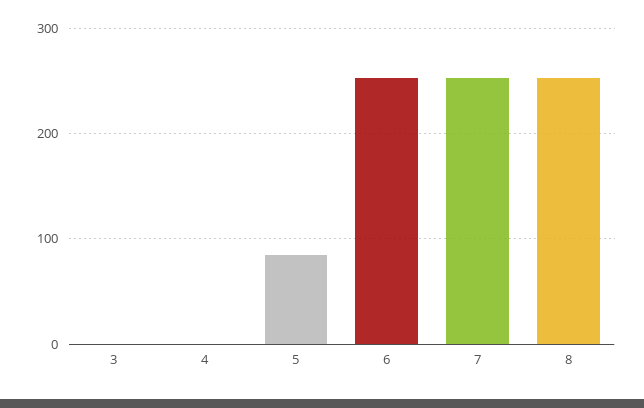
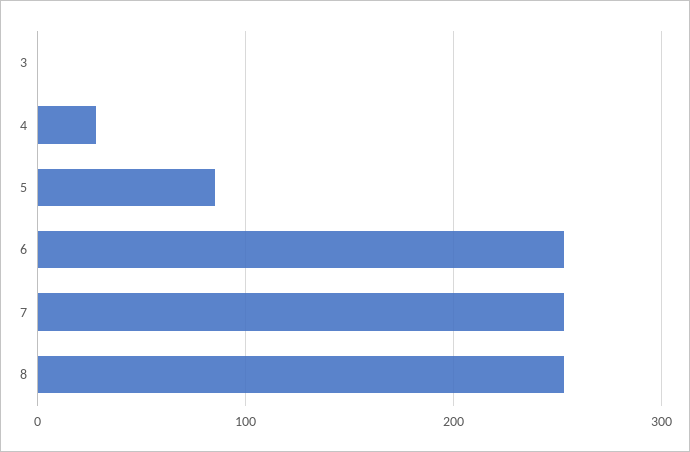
4: 0 -> 30

